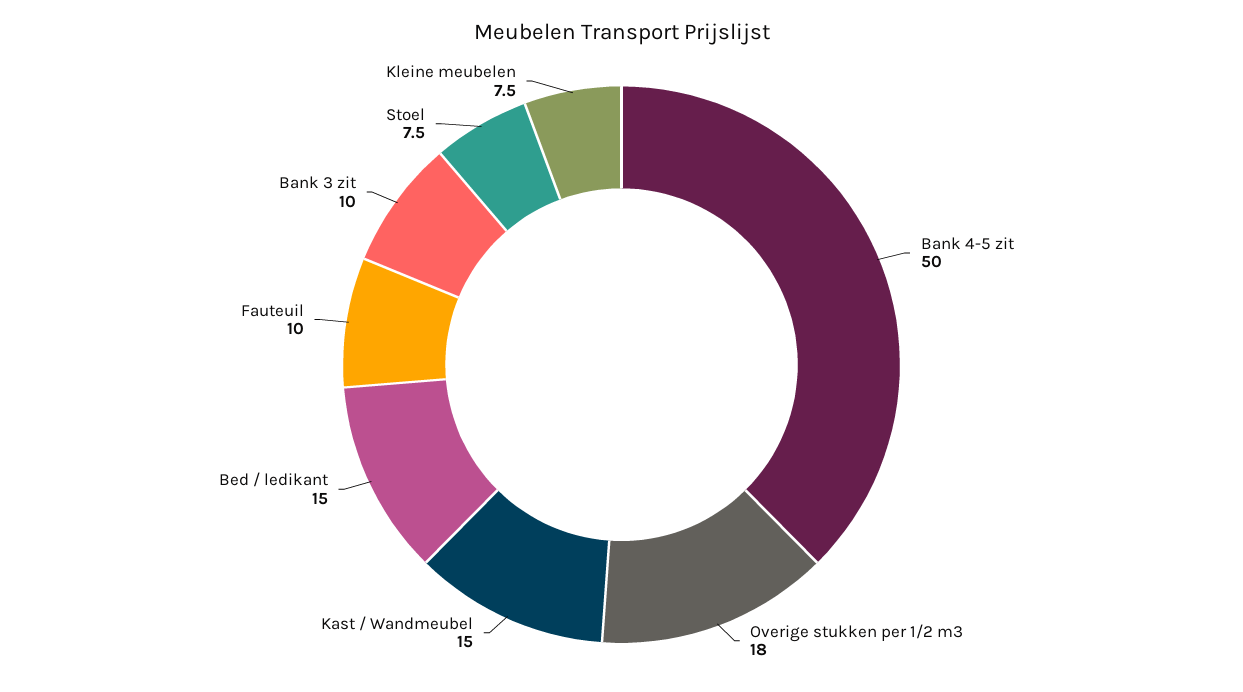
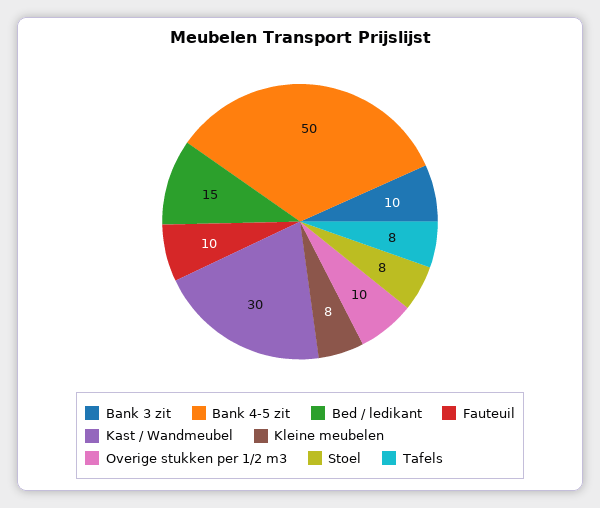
Overige stukken per 1/2 m3: 18 -> 10
Kast / Wandmeubel: 15 -> 30
Tafels: none -> 8

